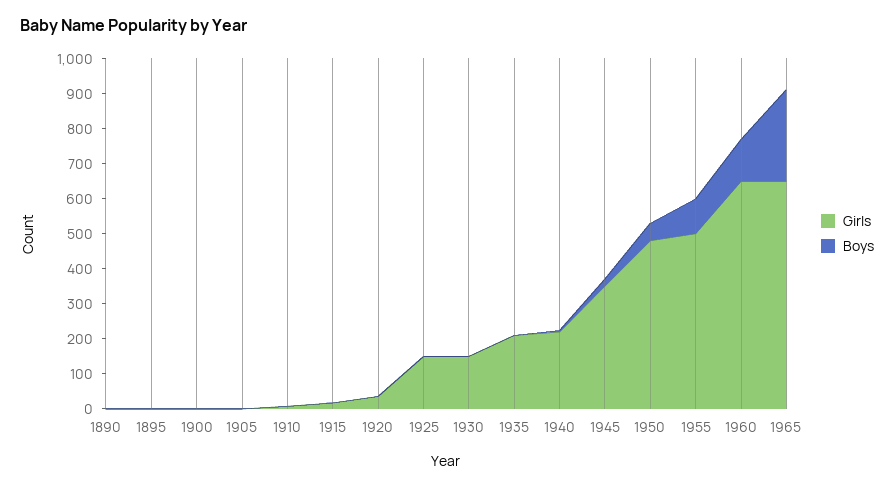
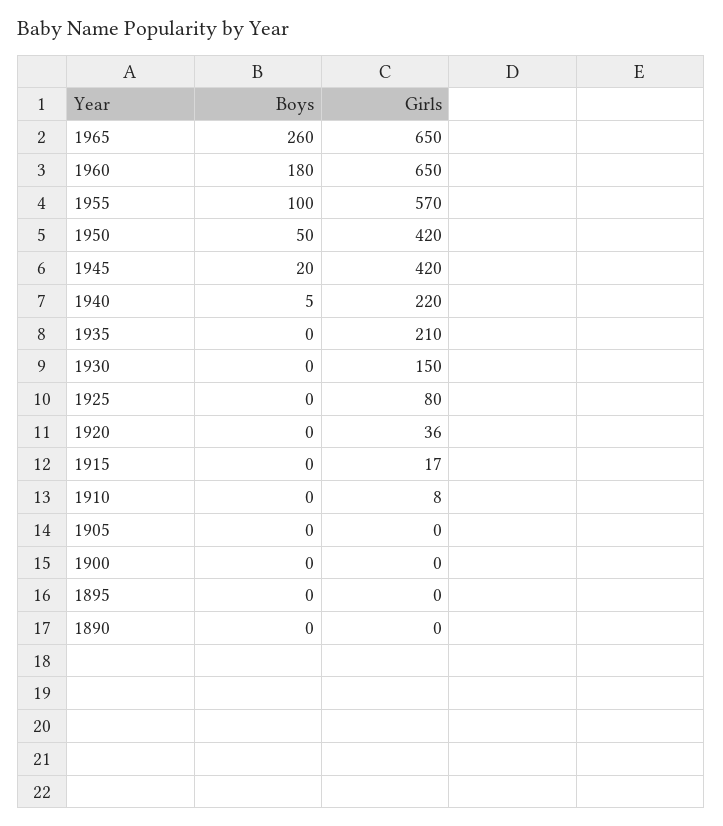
Girls, 1925: 150 -> 80
Girls, 1945: 350 -> 420
Girls, 1950: 475 -> 420
Girls, 1955: 500 -> 570
Boys, 1960: 125 -> 180

